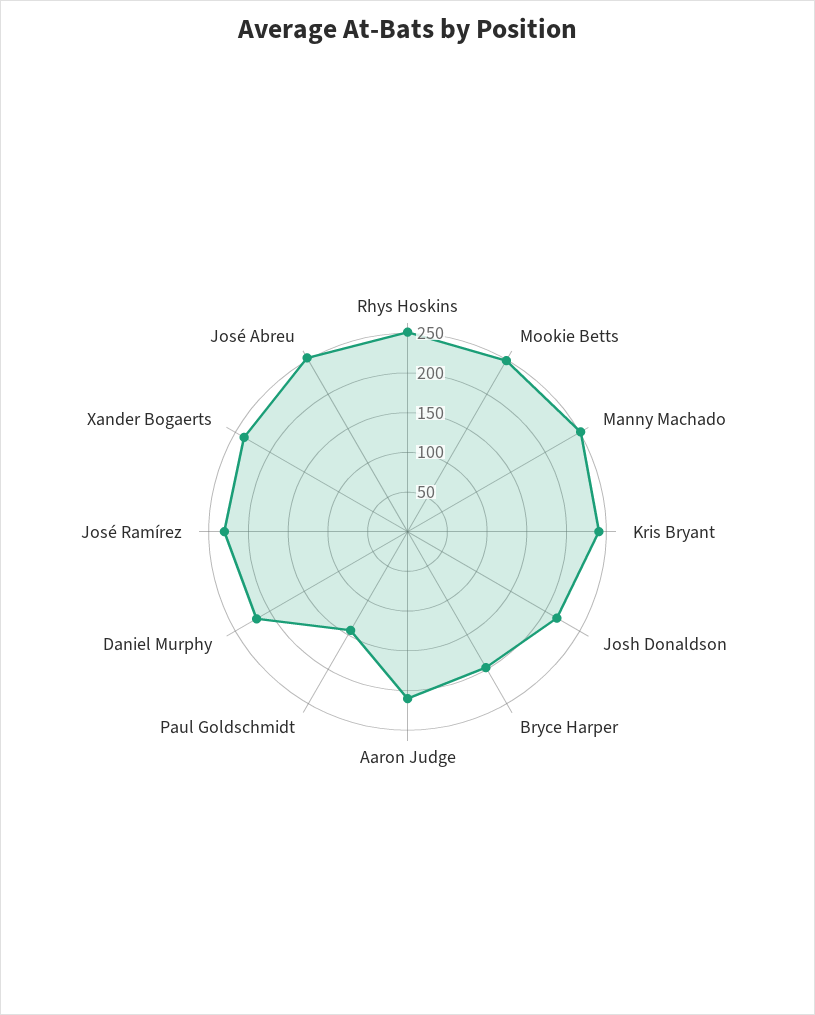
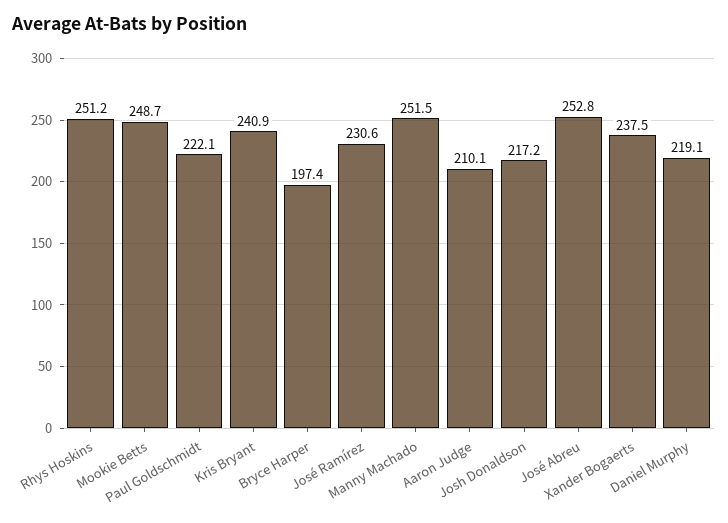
Paul Goldschmidt: 150 -> 222.1

